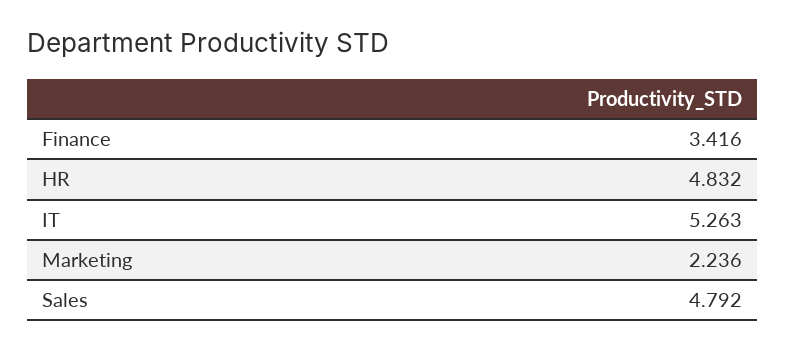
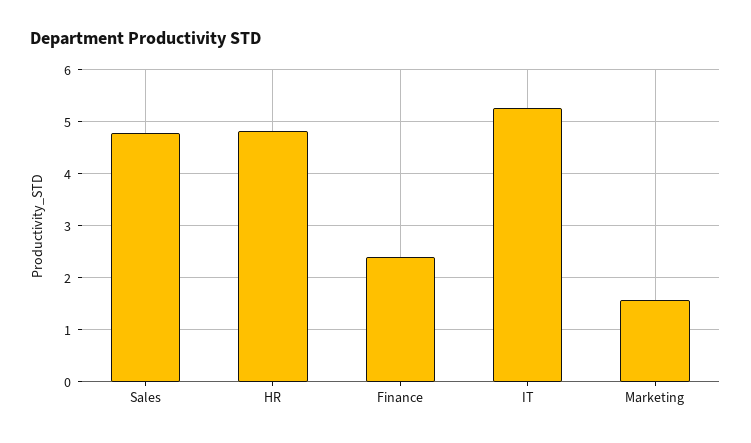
Finance: 3.416 -> 2.4
Marketing: 2.236 -> 1.6

